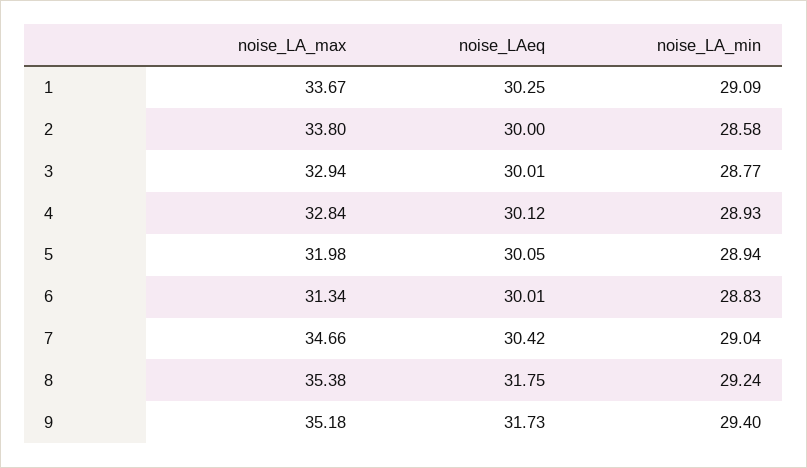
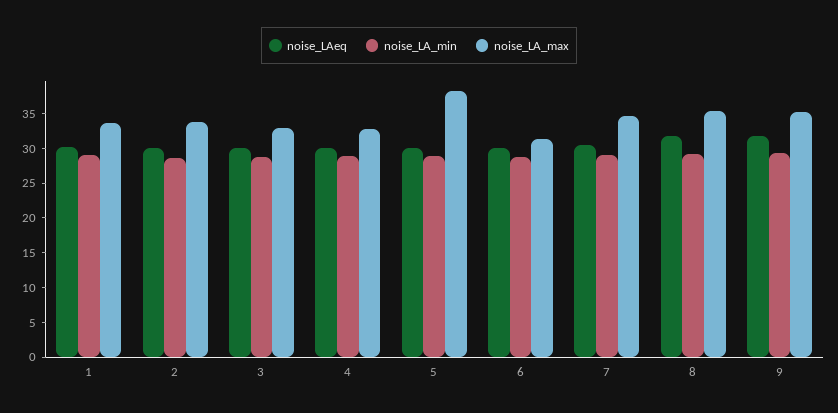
noise_LA_max, 5: 31.98 -> 37.5

